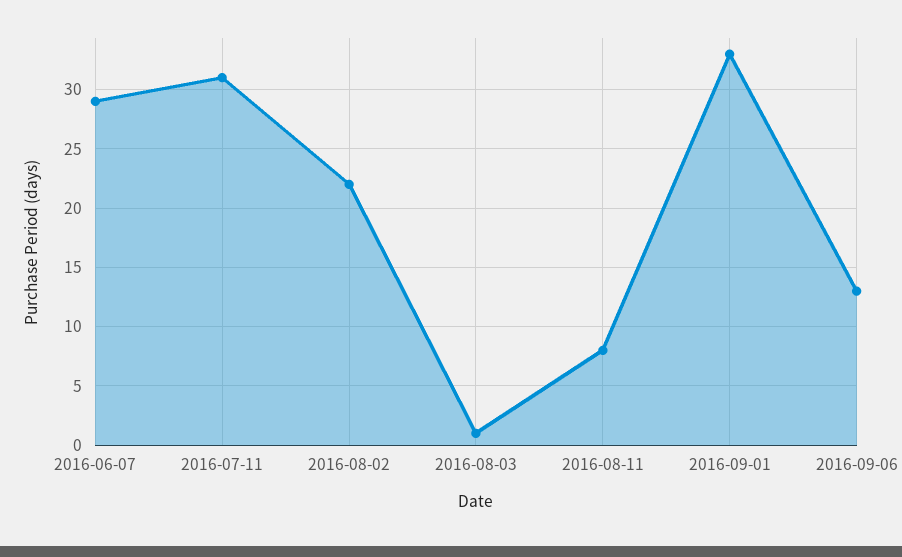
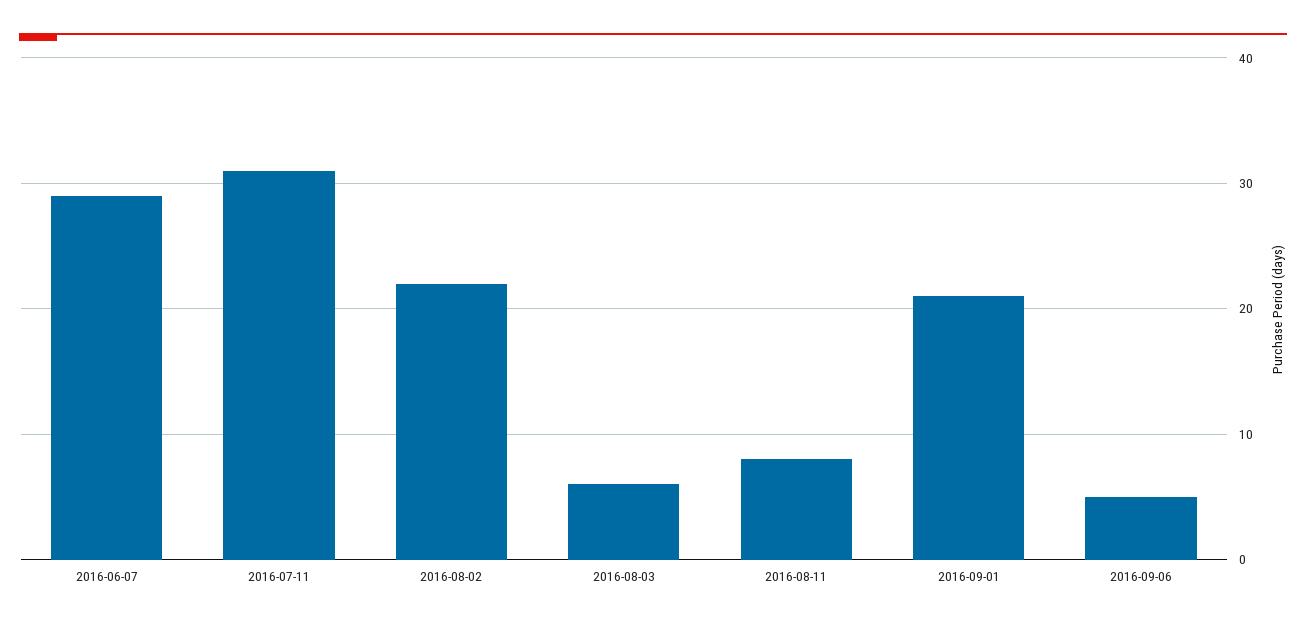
2016-08-03: 1 -> 6
2016-09-01: 33 -> 21
2016-09-06: 13 -> 5

